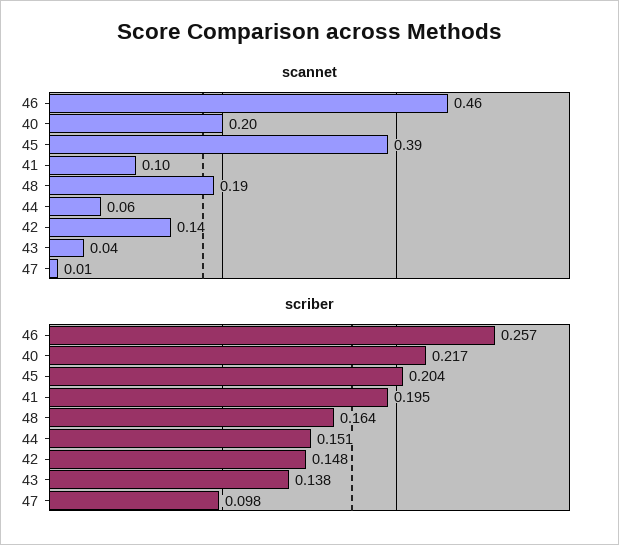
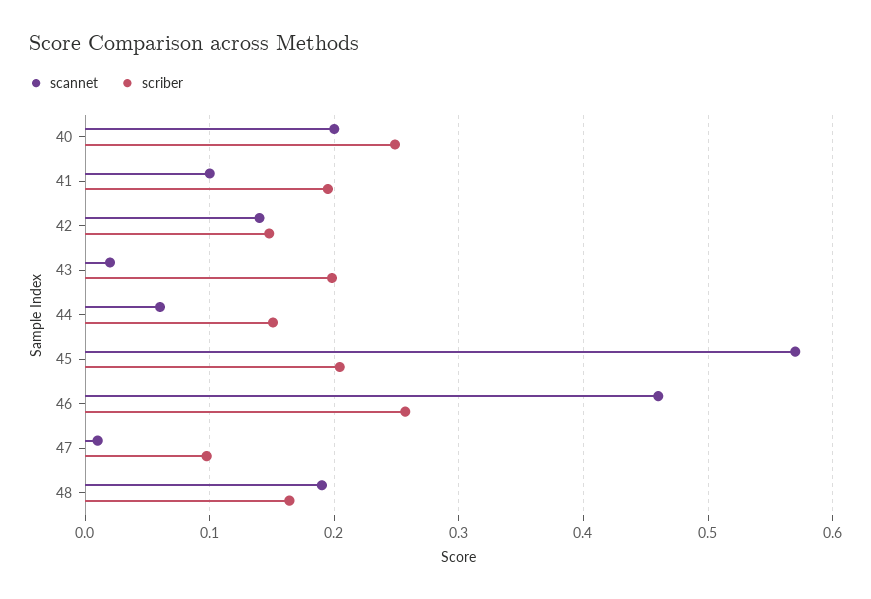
scannet, 45: 0.39 -> 0.57
scannet, 43: 0.04 -> 0.02
scriber, 40: 0.217 -> 0.25
scriber, 43: 0.138 -> 0.2

